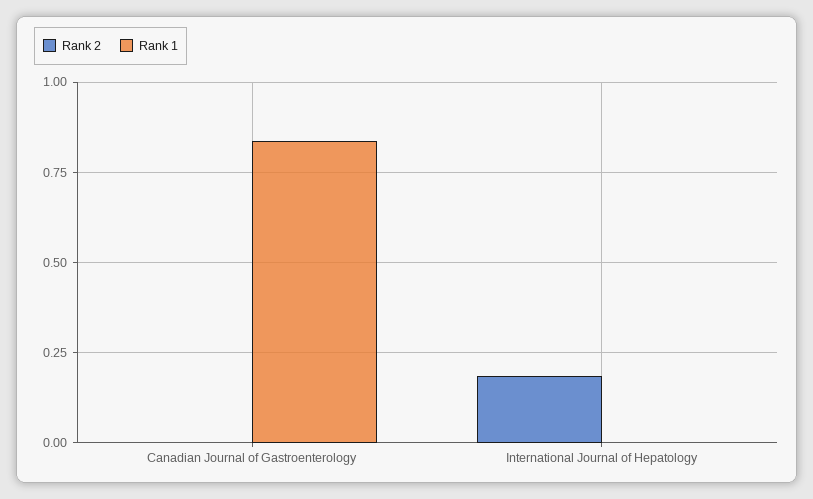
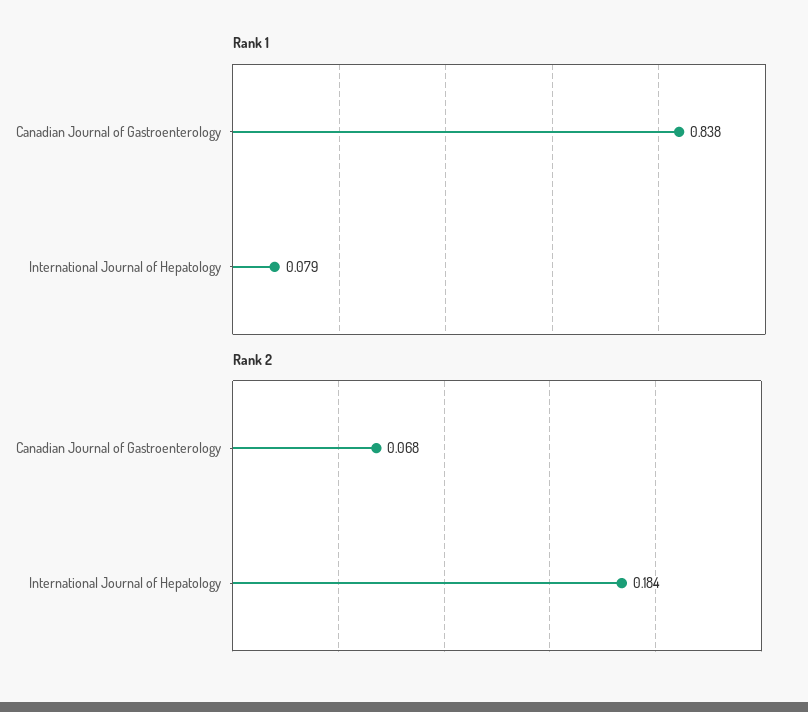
Rank 2, Canadian Journal of Gastroenterology: 0 -> 0.068
Rank 1, International Journal of Hepatology: 0 -> 0.079

